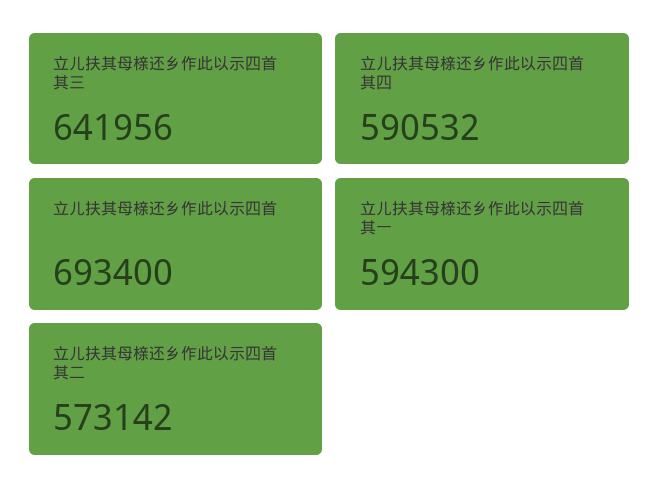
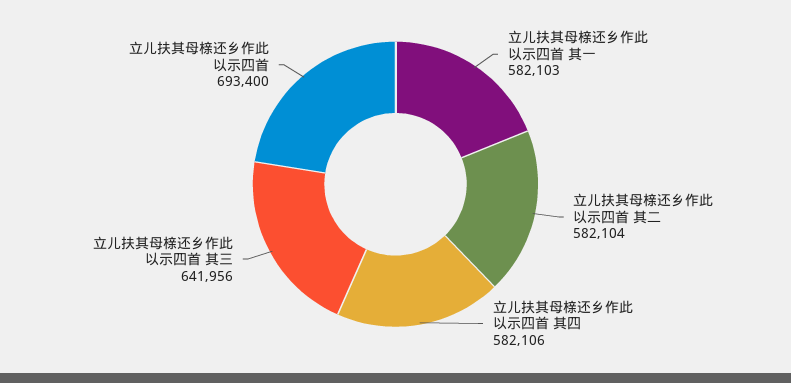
立儿扶其母榇还乡作此以示四首 其四: 590532 -> 582106
立儿扶其母榇还乡作此以示四首 其一: 594300 -> 582103
立儿扶其母榇还乡作此以示四首 其二: 573142 -> 582104

